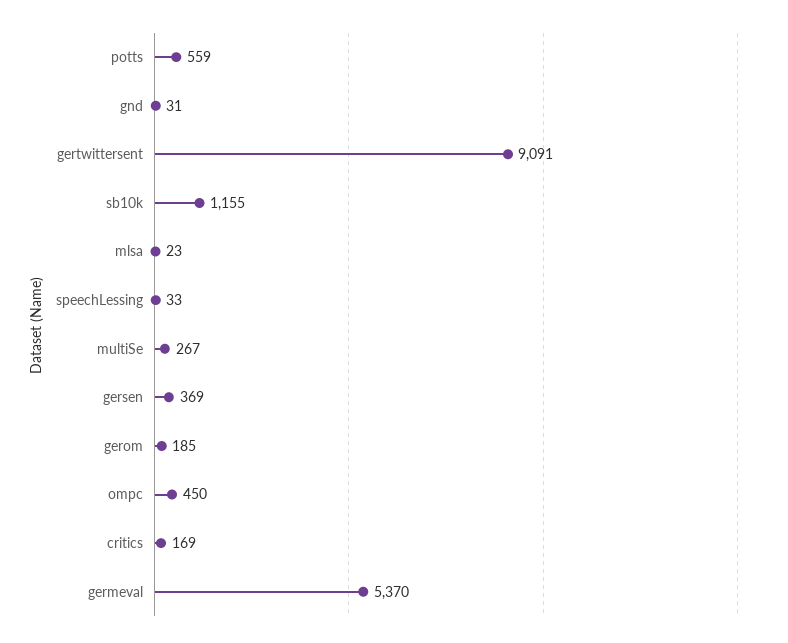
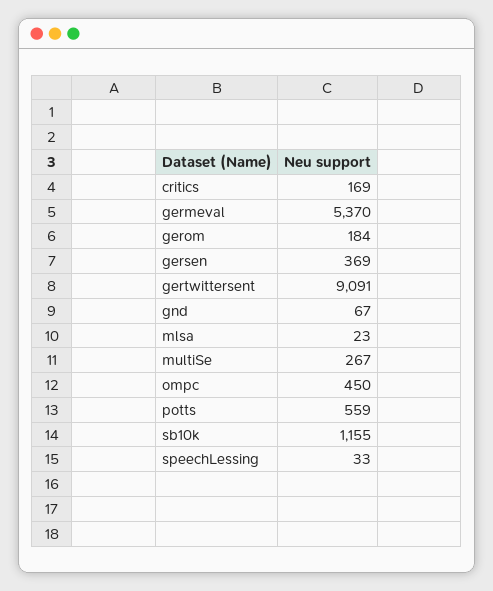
gnd: 31 -> 67
gerom: 185 -> 184

